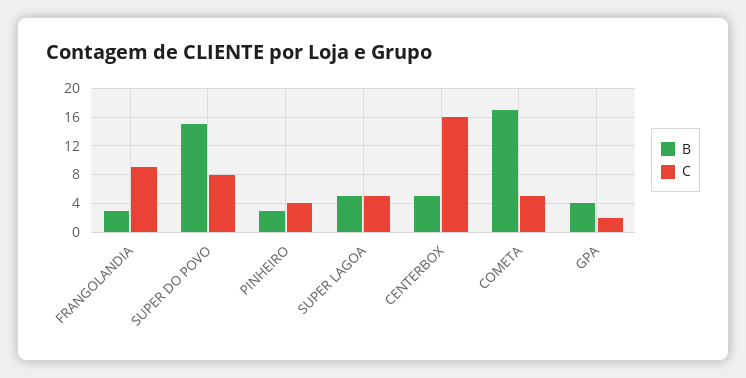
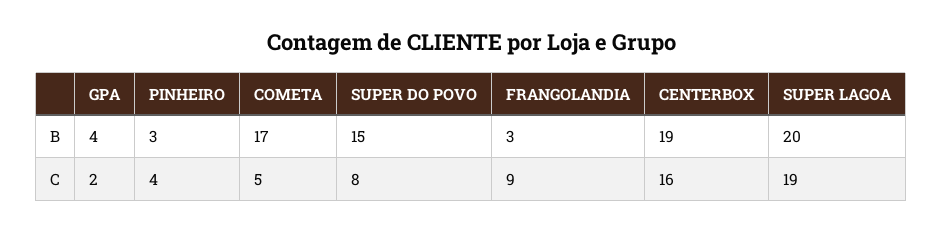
B, SUPER LAGOA: 5 -> 20
C, SUPER LAGOA: 5 -> 19
B, CENTERBOX: 5 -> 19

